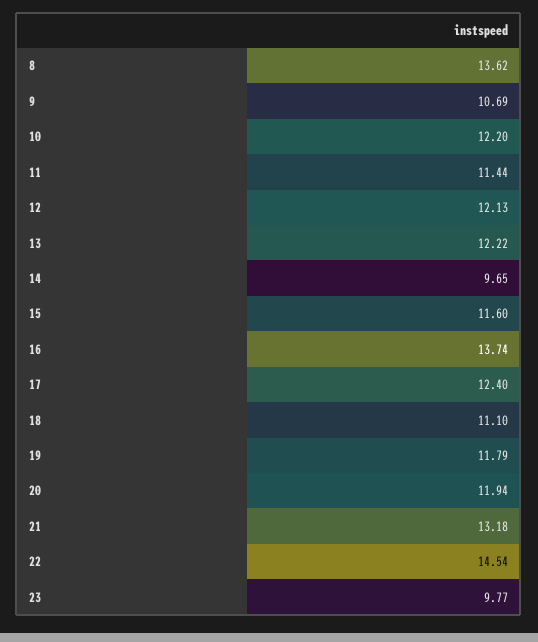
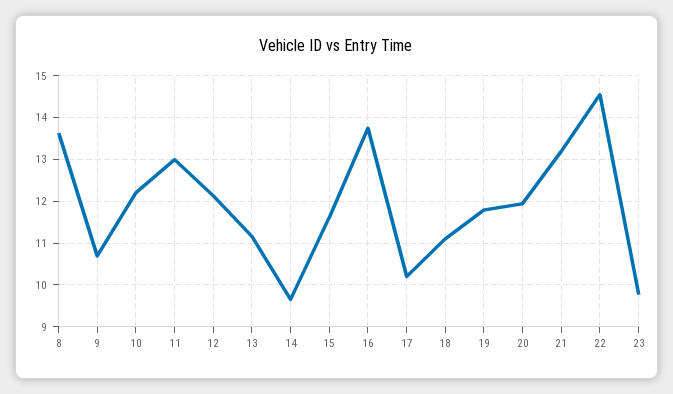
11: 11.44 -> 13
13: 12.22 -> 11.2
17: 12.4 -> 10.2

